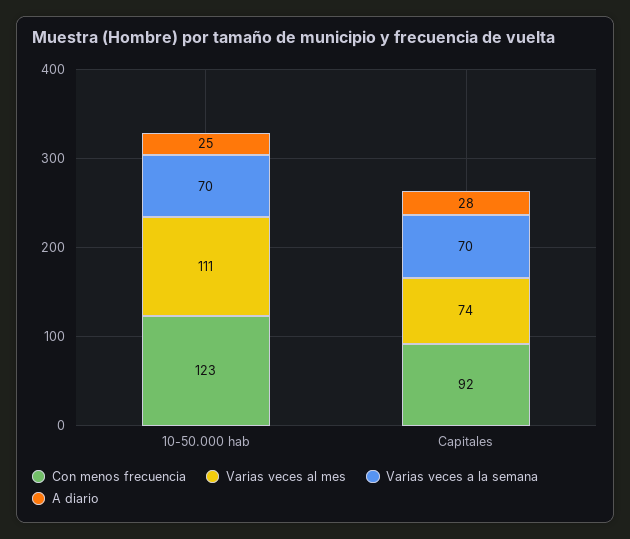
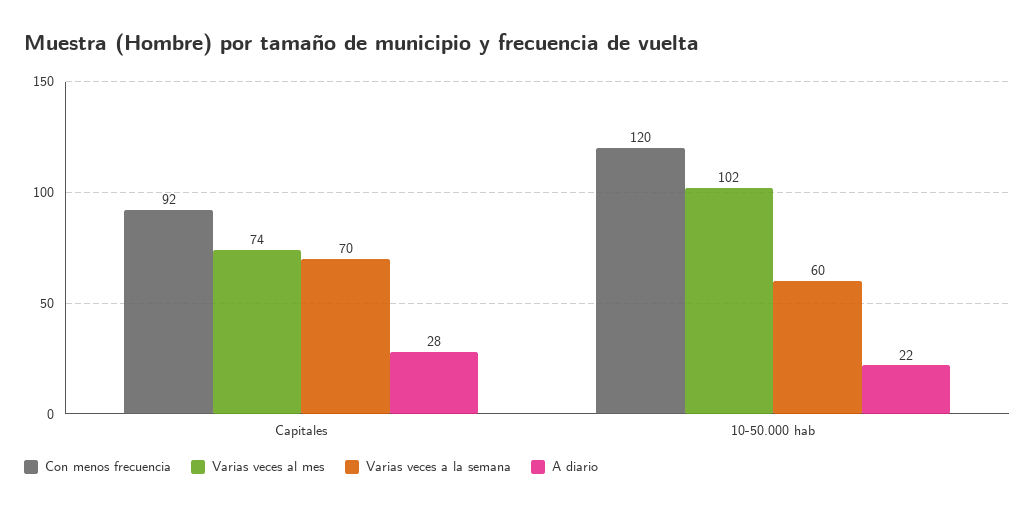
Con menos frecuencia, 10-50.000 hab: 123 -> 120
Varias veces al mes, 10-50.000 hab: 111 -> 102
Varias veces a la semana, 10-50.000 hab: 70 -> 60
A diario, 10-50.000 hab: 25 -> 22

